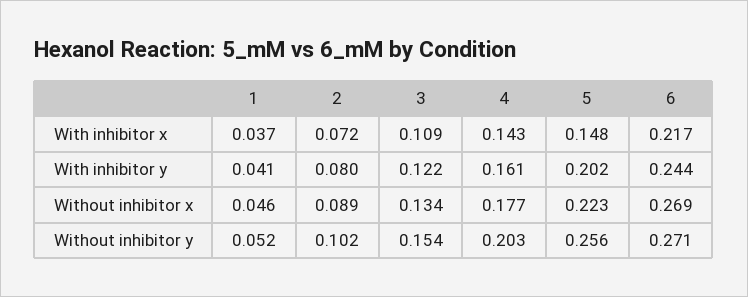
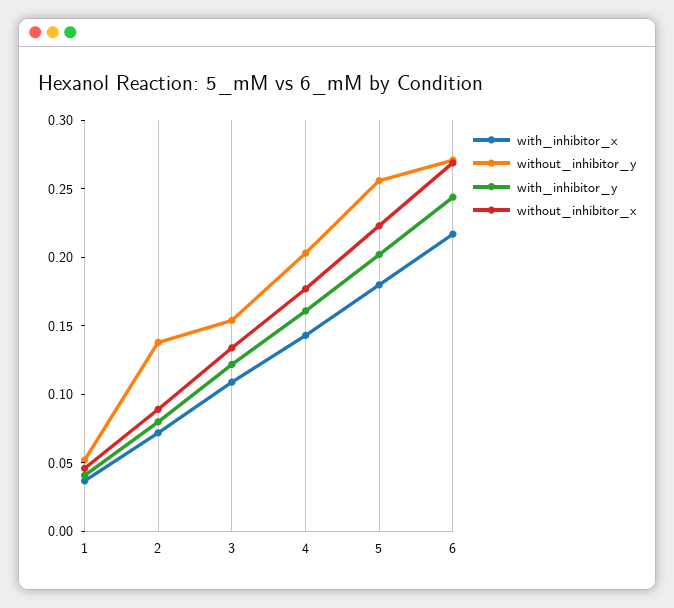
With inhibitor x, 5: 0.148 -> 0.18
Without inhibitor y, 2: 0.102 -> 0.14

